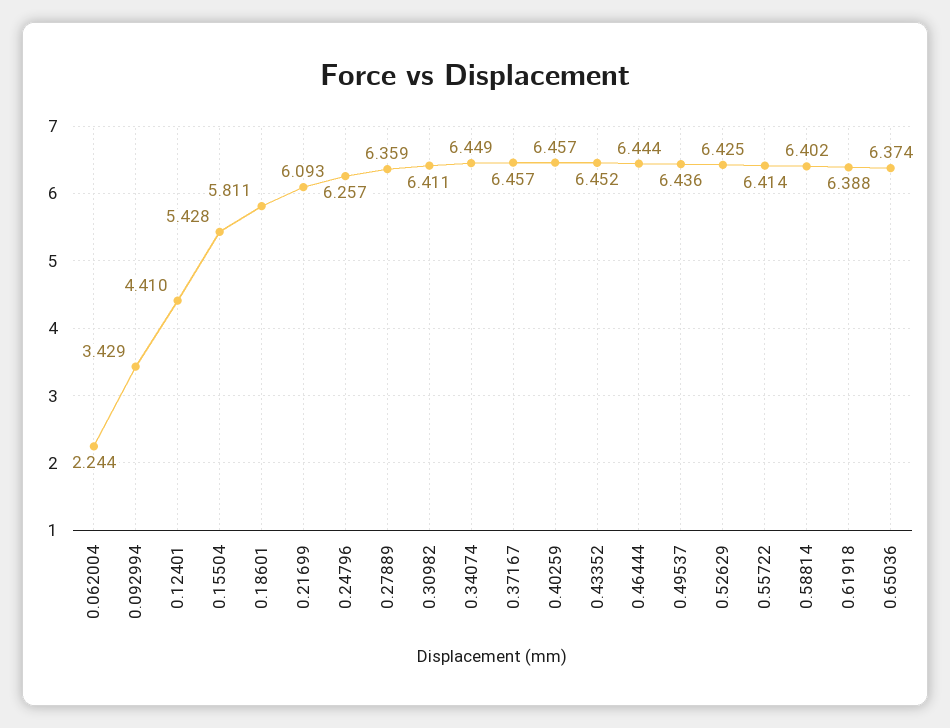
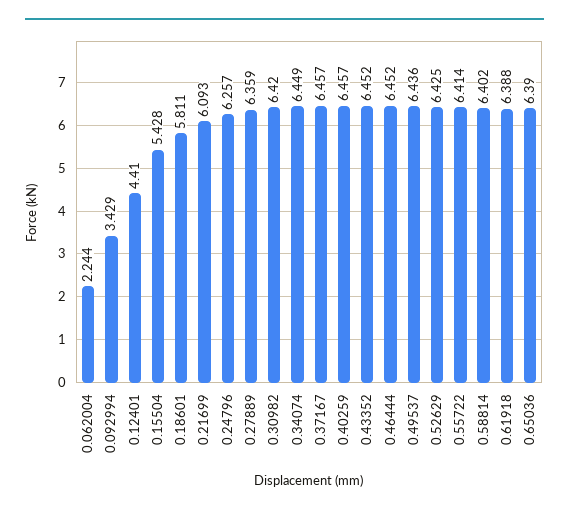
0.30982: 6.411 -> 6.42
0.46444: 6.444 -> 6.452
0.65036: 6.374 -> 6.39

